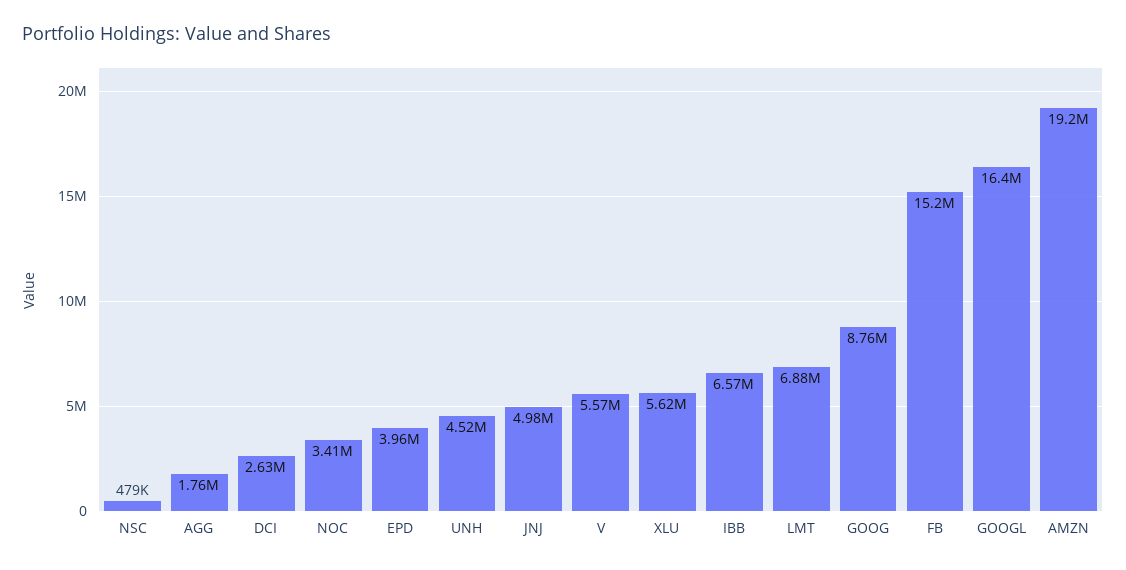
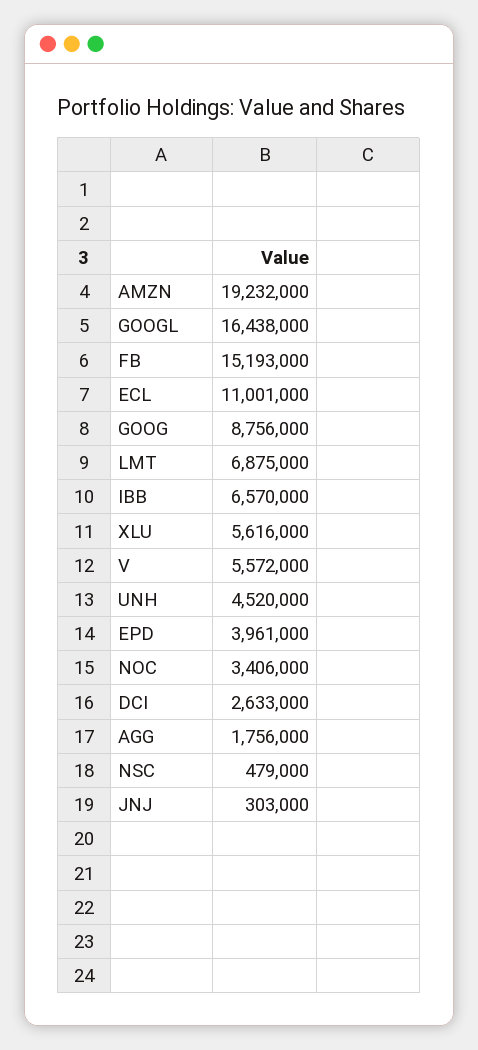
JNJ: 4980000 -> 303000
ECL: none -> 11001000

